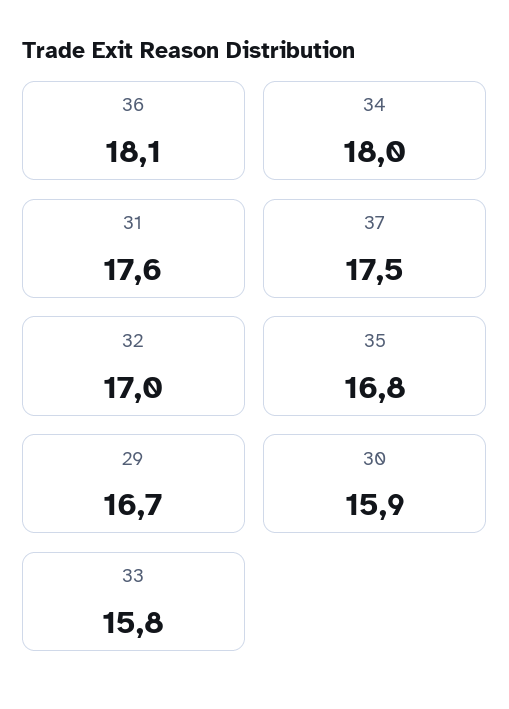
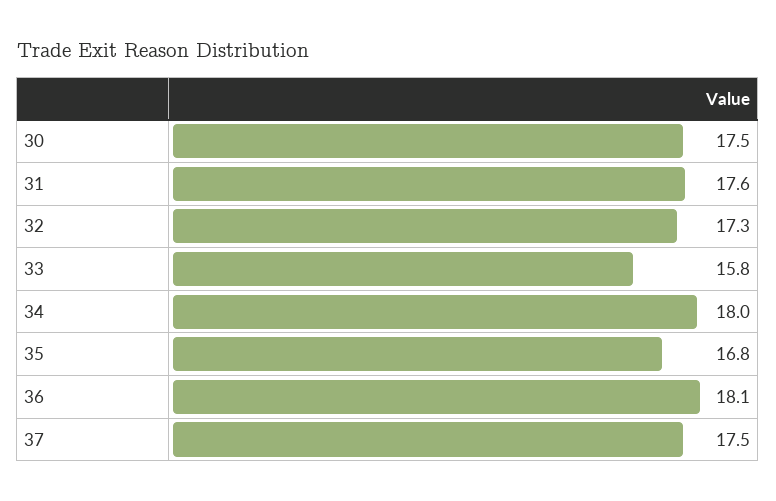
32: 17 -> 17.3
29: 16.7 -> none
30: 15.9 -> 17.5

